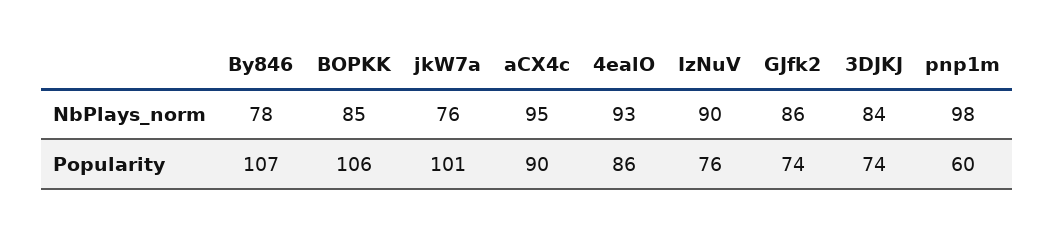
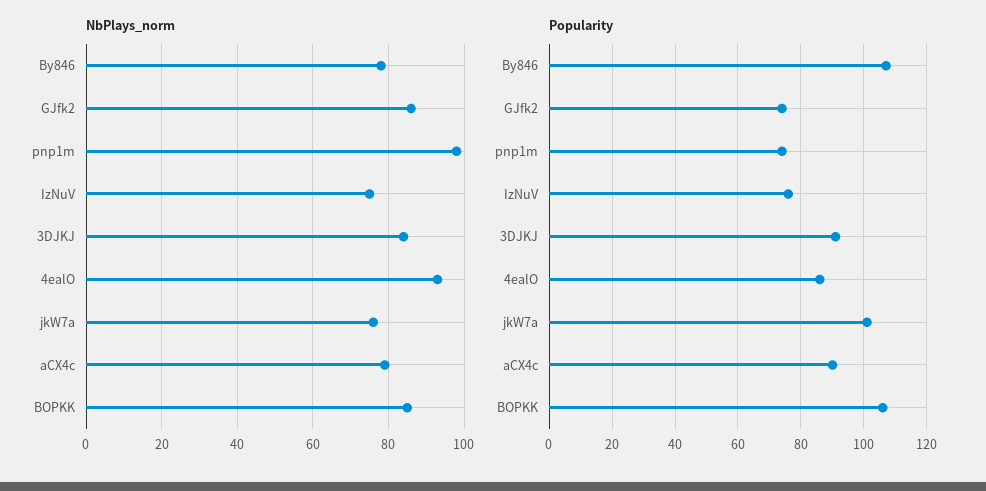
NbPlays_norm, aCX4c: 95 -> 80
NbPlays_norm, IzNuV: 90 -> 75
Popularity, 3DJKJ: 74 -> 90
Popularity, pnp1m: 60 -> 75

